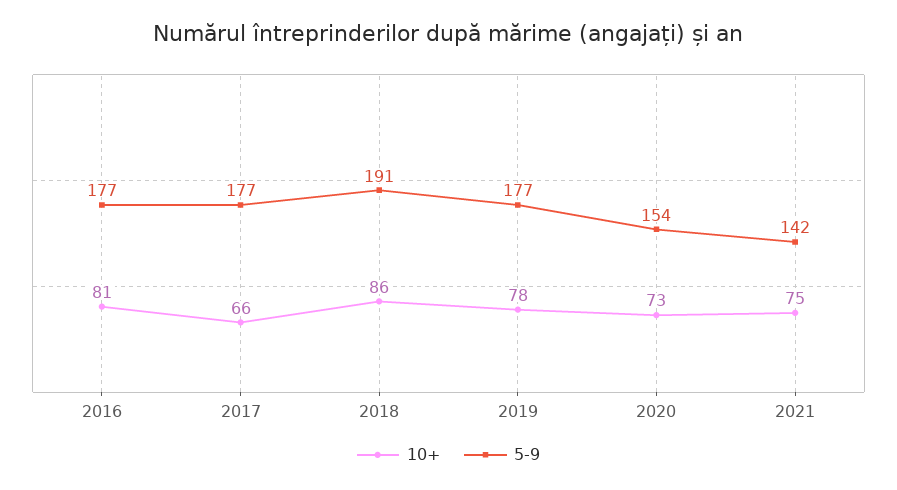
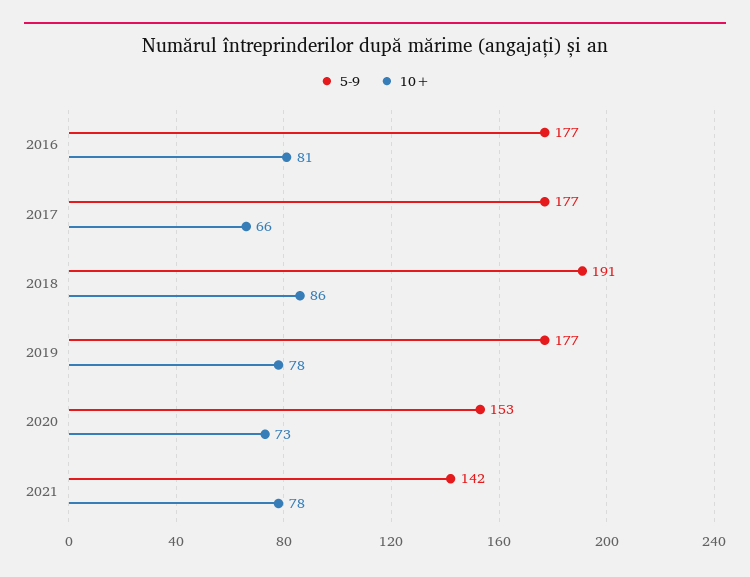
5-9, 2020: 154 -> 153
10+, 2021: 75 -> 78

